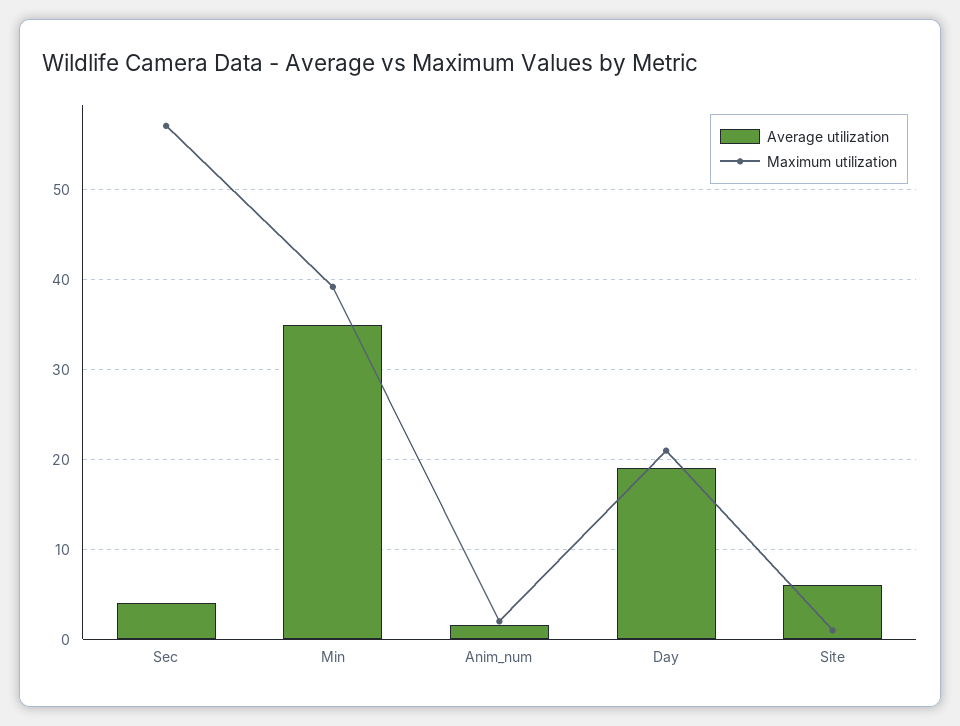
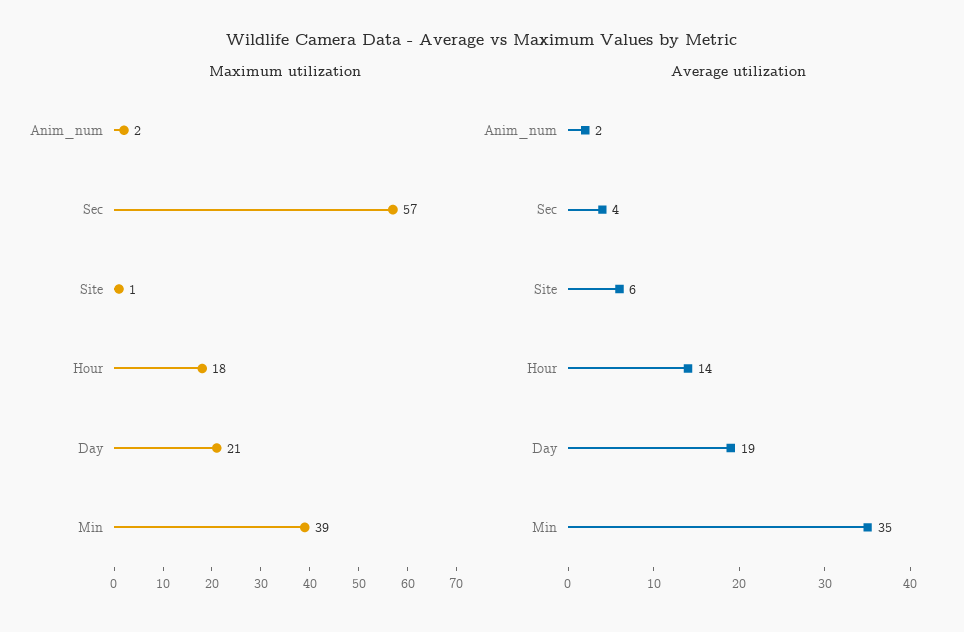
Maximum utilization, Hour: none -> 18
Average utilization, Hour: none -> 14

